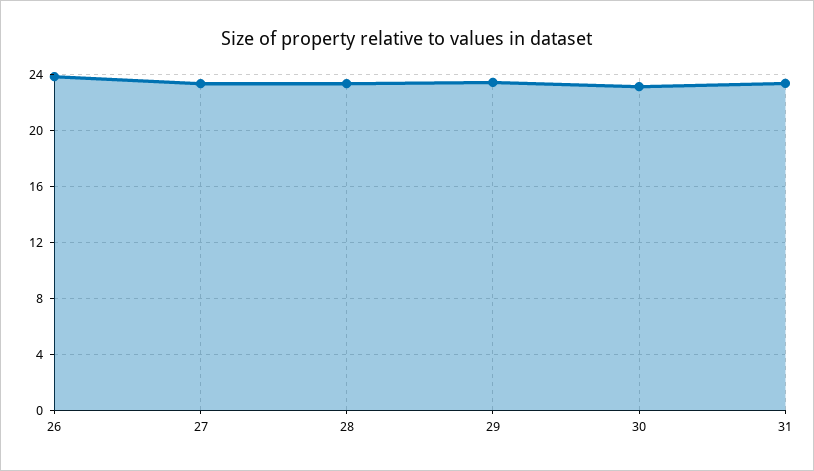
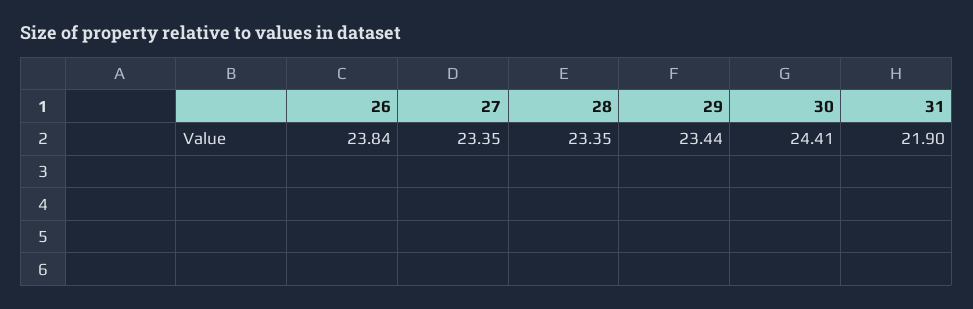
30: 23 -> 24.41
31: 23.5 -> 21.9

